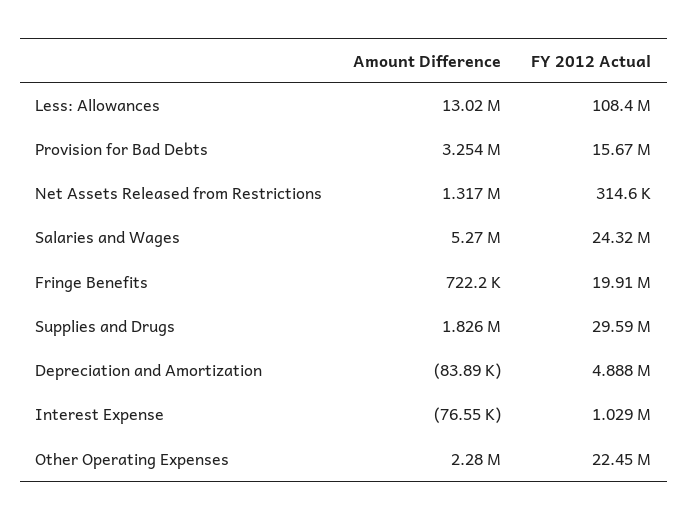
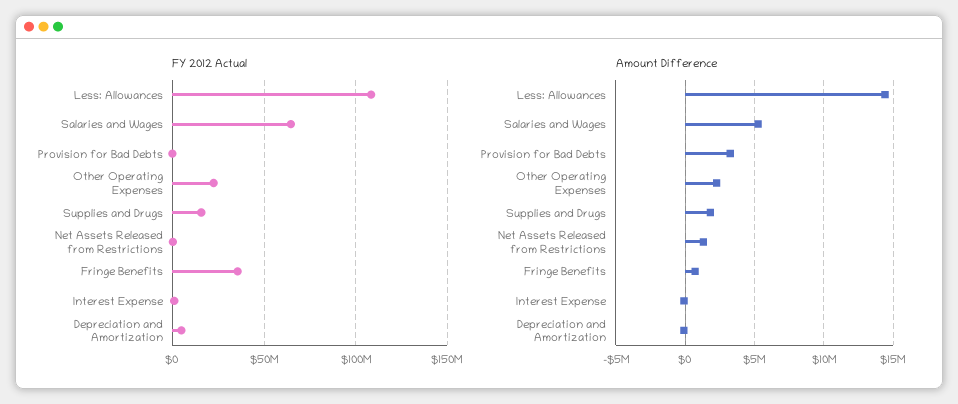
Amount Difference, Less: Allowances: 13020000 -> 14500000
FY 2012 Actual, Provision for Bad Debts: 15670000 -> 0
FY 2012 Actual, Salaries and Wages: 24320000 -> 65000000
FY 2012 Actual, Fringe Benefits: 19910000 -> 35000000
FY 2012 Actual, Supplies and Drugs: 29590000 -> 15000000

